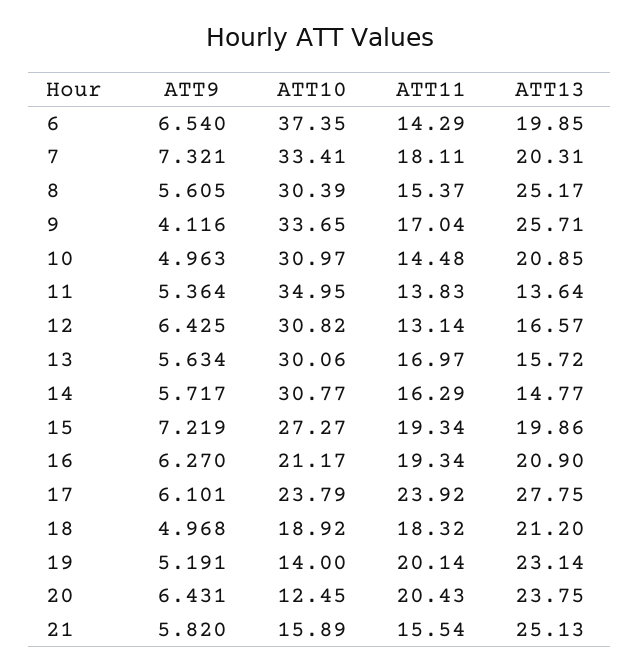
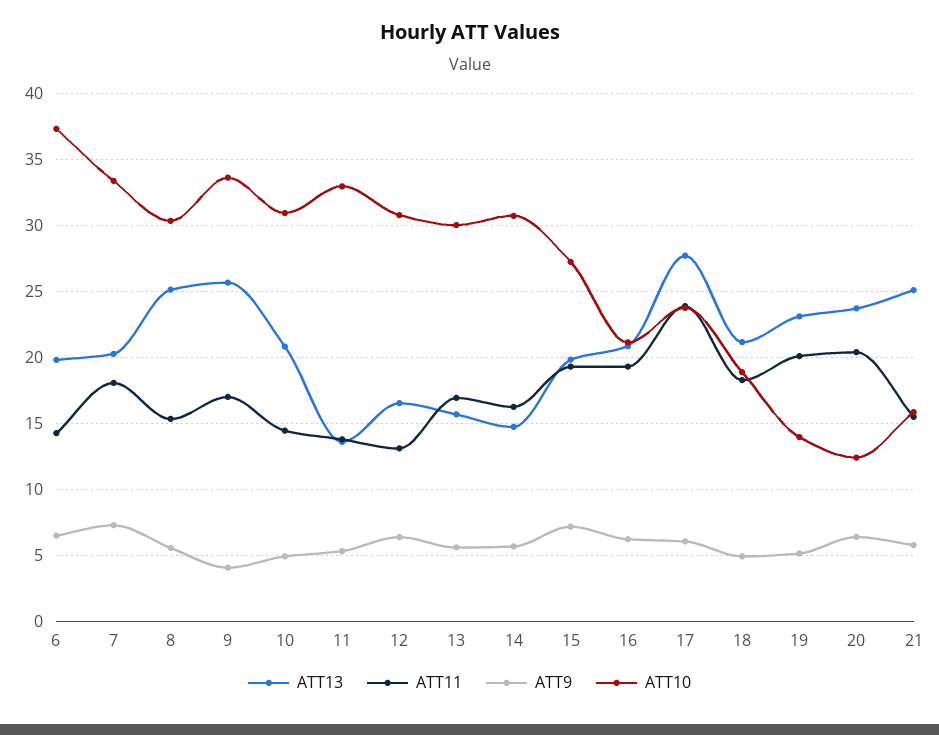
ATT10, 11: 34.95 -> 33

